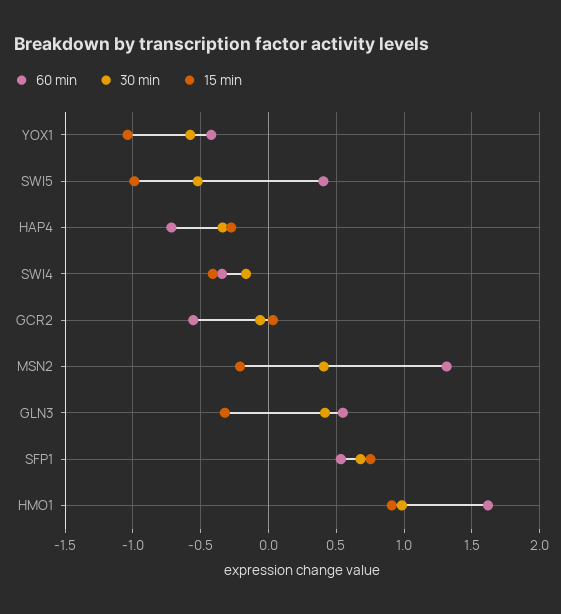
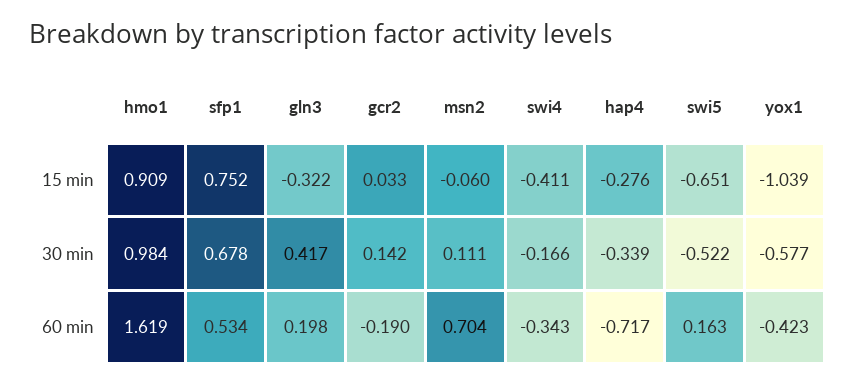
60 min, SWI5: 0.4 -> 0.163
15 min, SWI5: -1 -> -0.651
60 min, GCR2: -0.55 -> -0.19
30 min, GCR2: -0.05 -> 0.142
60 min, MSN2: 1.3 -> 0.704
30 min, MSN2: 0.4 -> 0.111
15 min, MSN2: -0.2 -> -0.06
60 min, GLN3: 0.55 -> 0.198

